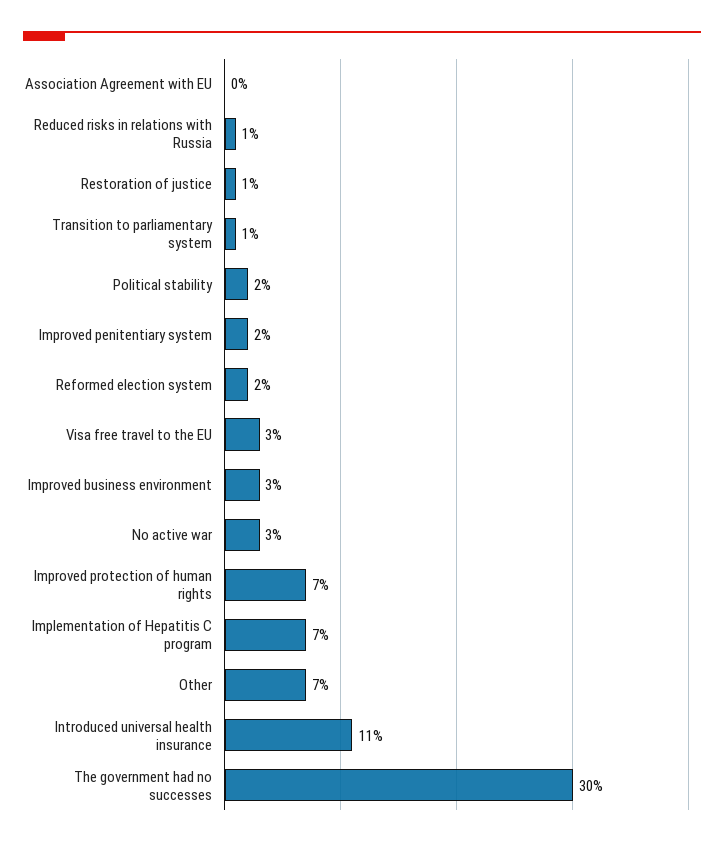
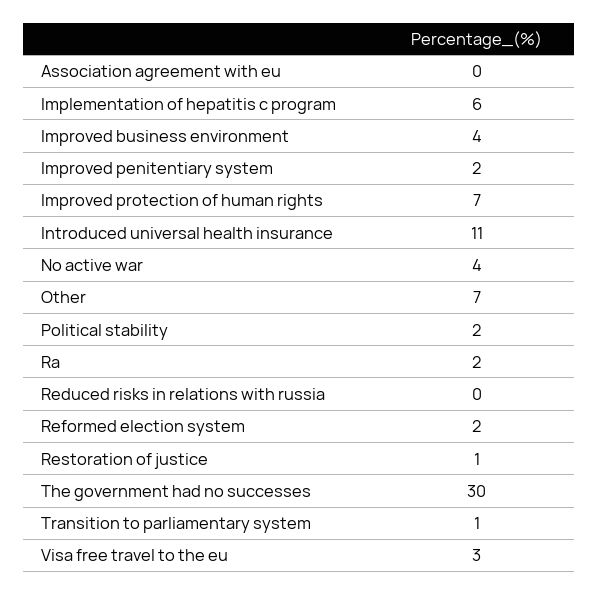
Reduced risks in relations with Russia: 1 -> 0
Improved business environment: 3 -> 4
No active war: 3 -> 4
Implementation of Hepatitis C program: 7 -> 6
Ra: none -> 2

